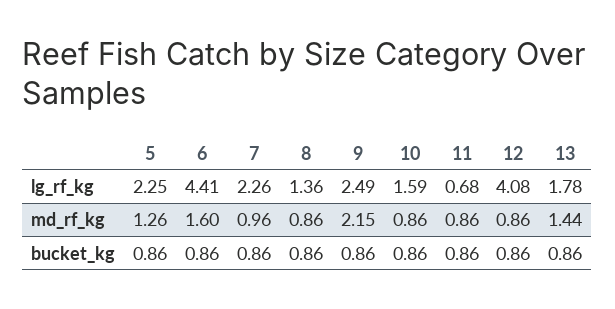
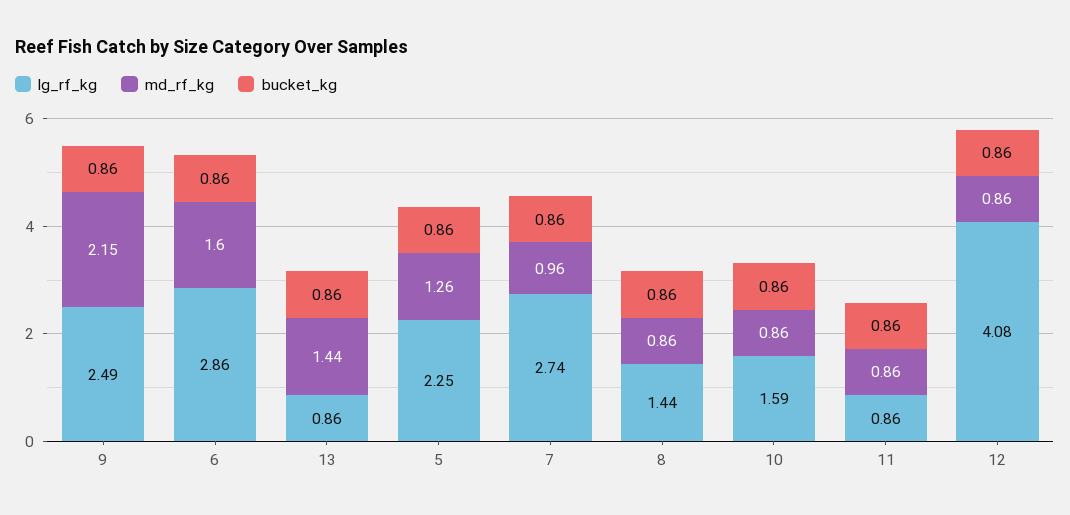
lg_rf_kg, 6: 4.41 -> 2.86
lg_rf_kg, 7: 2.26 -> 2.74
lg_rf_kg, 8: 1.36 -> 1.44
lg_rf_kg, 11: 0.68 -> 0.86
lg_rf_kg, 13: 1.78 -> 0.86

